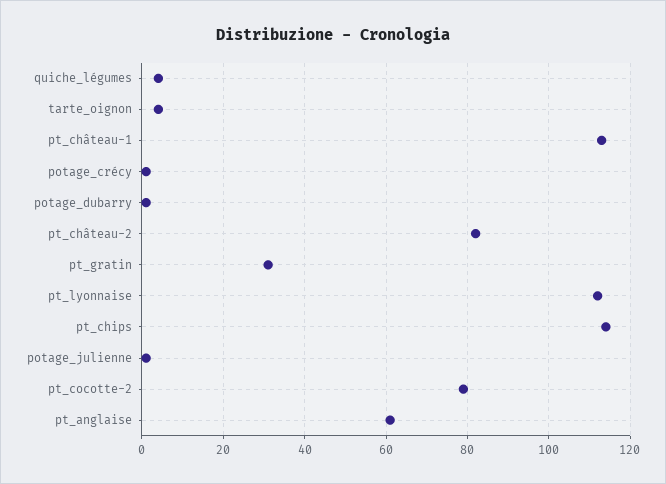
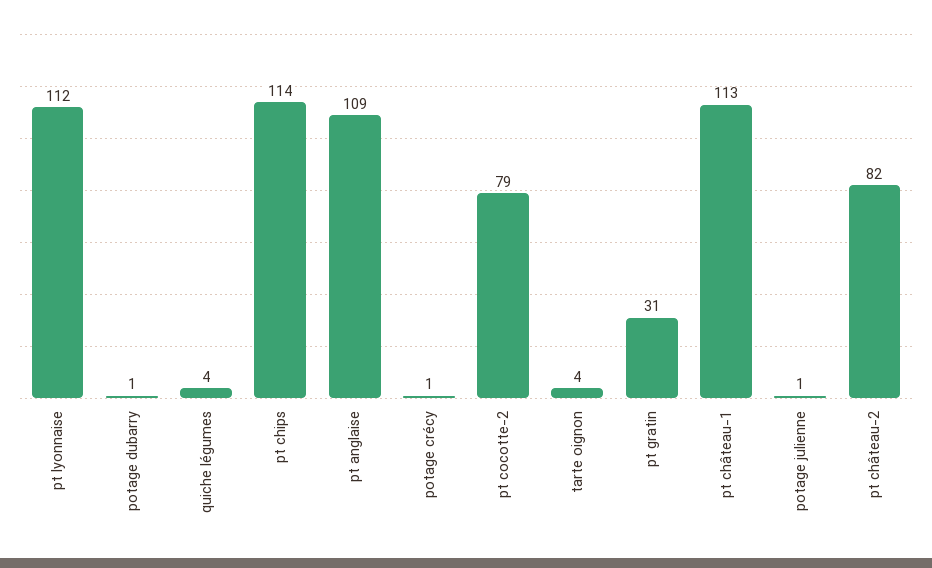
pt_anglaise: 60 -> 109

